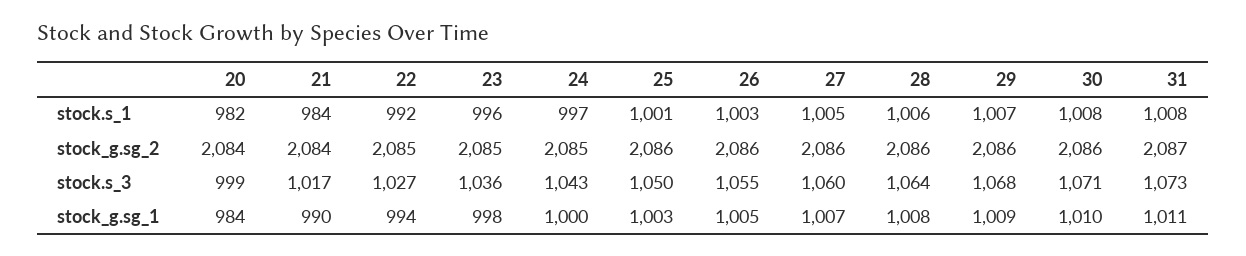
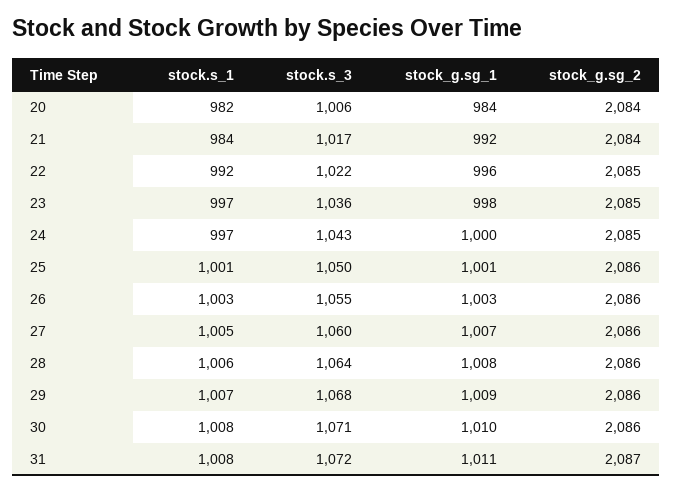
23, stock.s_1: 996 -> 997
20, stock.s_3: 999 -> 1006
22, stock.s_3: 1027 -> 1022
31, stock.s_3: 1073 -> 1072
21, stock_g.sg_1: 990 -> 992
22, stock_g.sg_1: 994 -> 996
25, stock_g.sg_1: 1003 -> 1001
26, stock_g.sg_1: 1005 -> 1003

